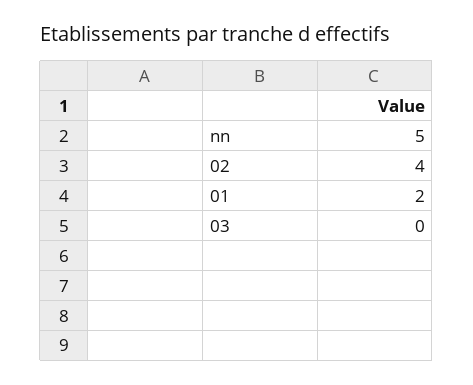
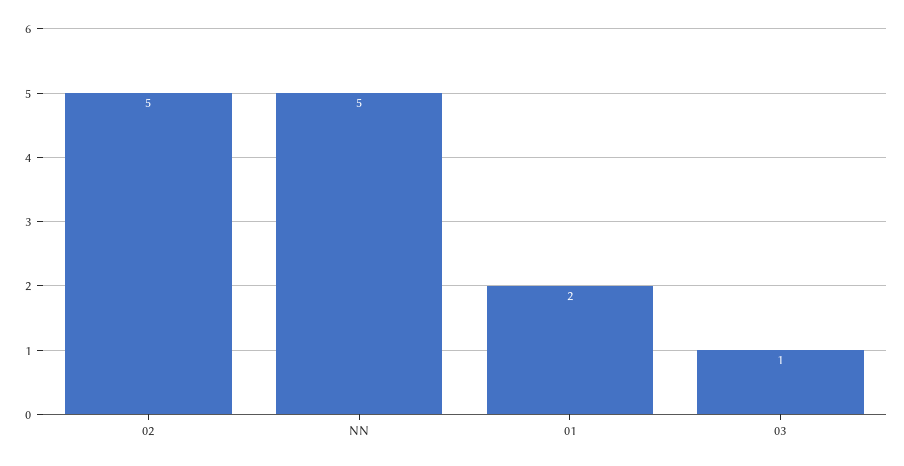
02: 4 -> 5
03: 0 -> 1

